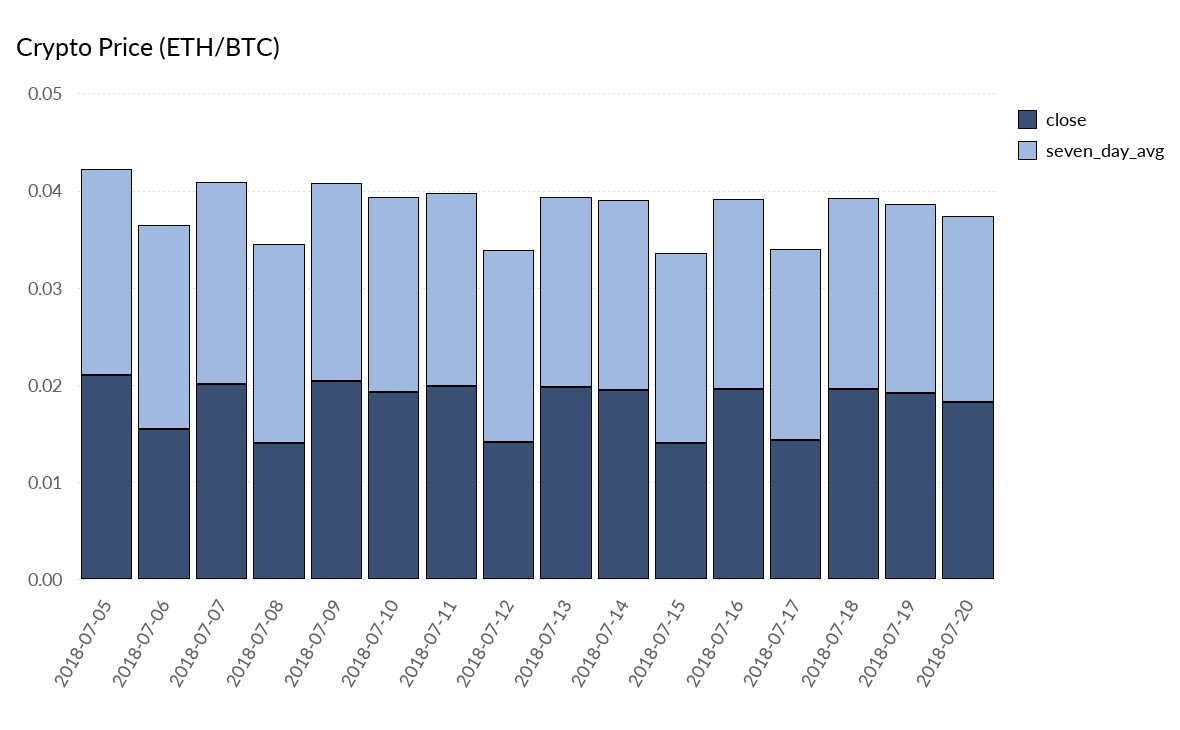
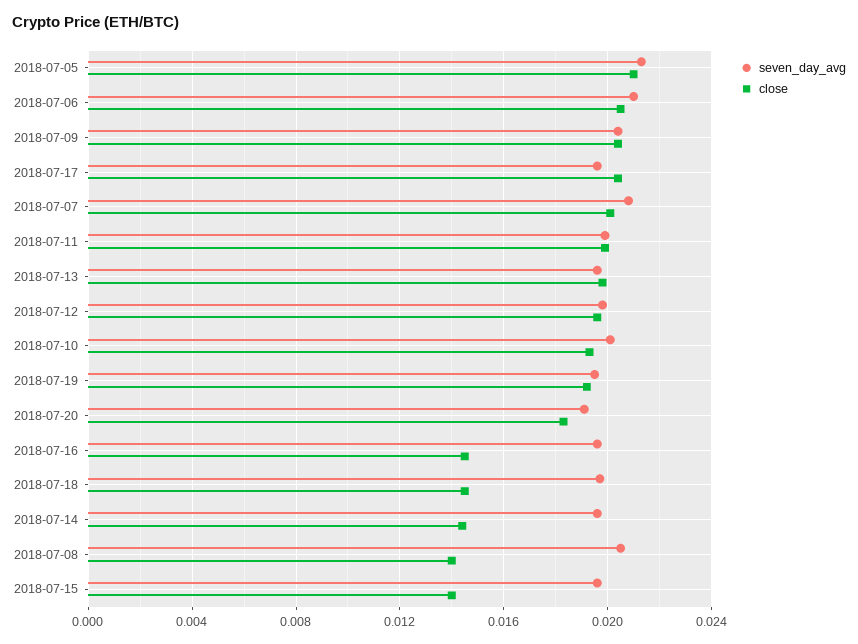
close, 2018-07-06: 0.016 -> 0.0205
close, 2018-07-12: 0.014 -> 0.0195
close, 2018-07-14: 0.02 -> 0.0145
close, 2018-07-16: 0.02 -> 0.0145
close, 2018-07-17: 0.014 -> 0.0205
close, 2018-07-18: 0.02 -> 0.0145

